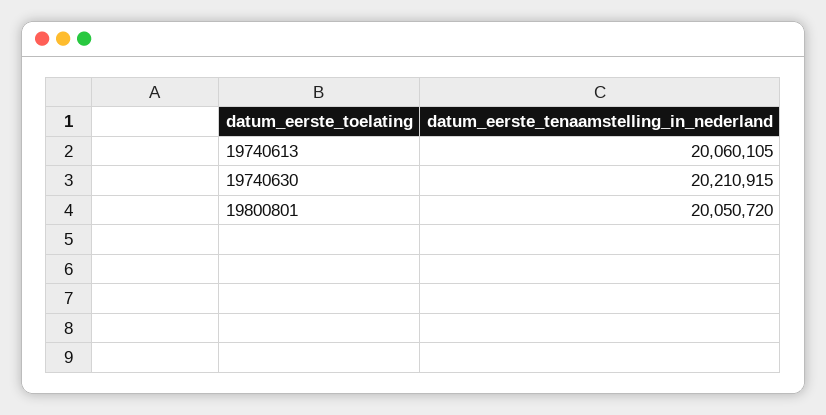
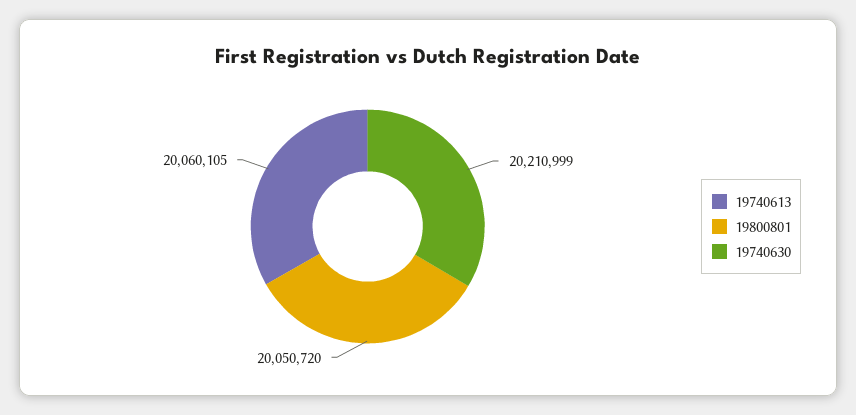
19740630: 20210915 -> 20210999

